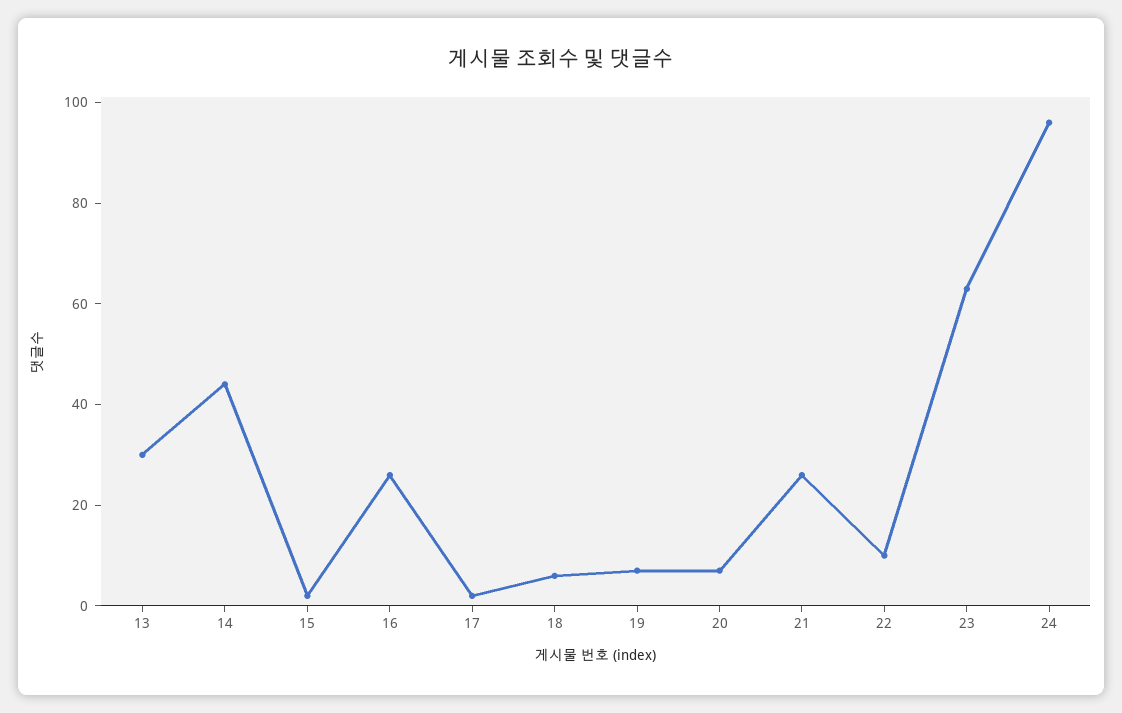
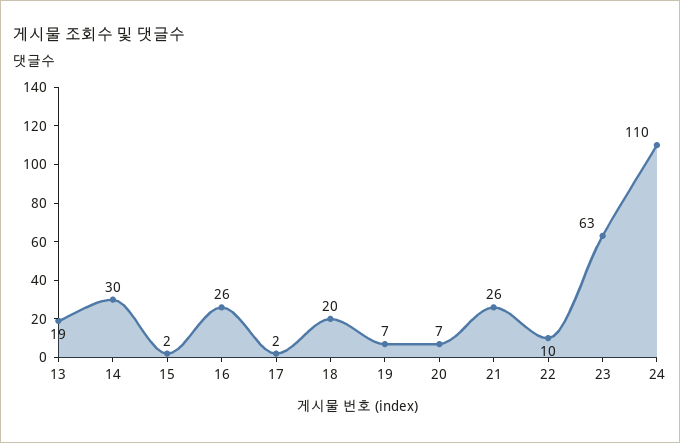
13: 30 -> 19
14: 45 -> 30
18: 5 -> 20
24: 95 -> 110

